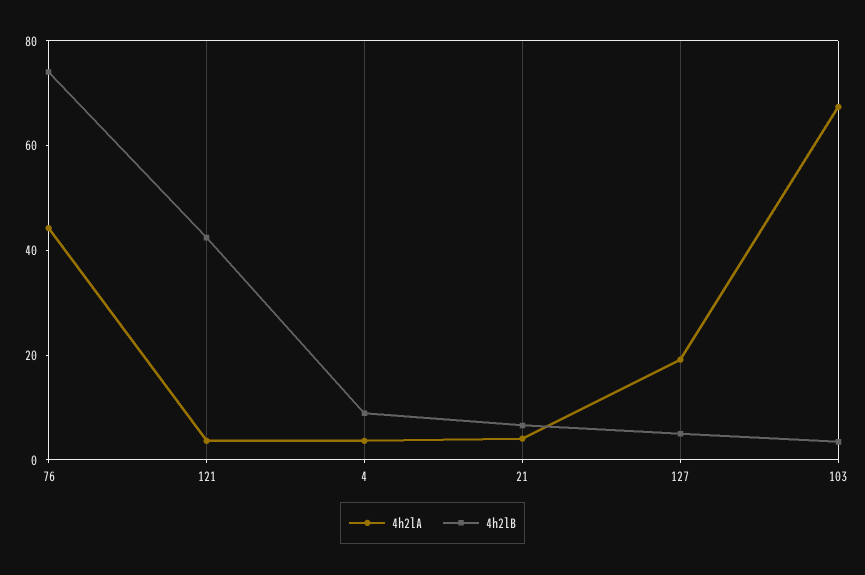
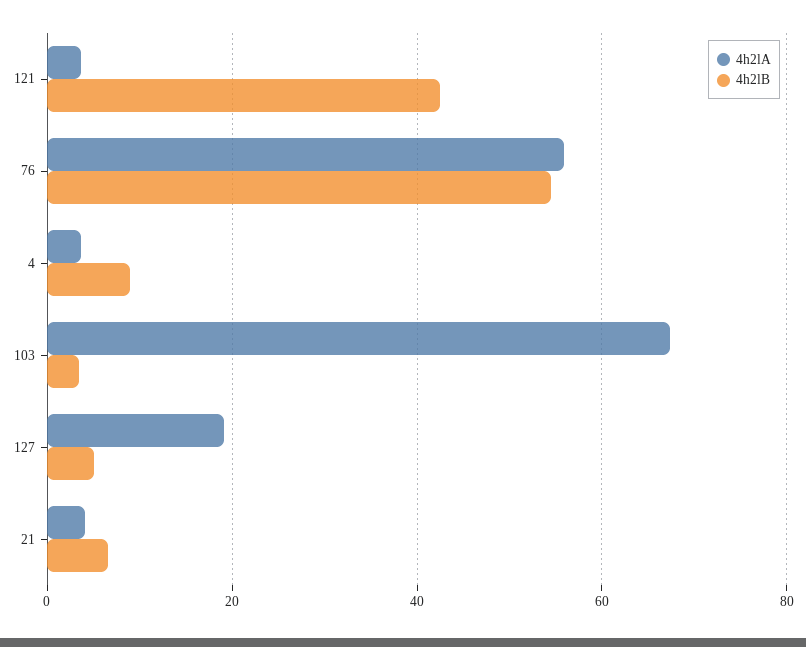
4h2lA, 76: 45 -> 56
4h2lB, 76: 75 -> 54

